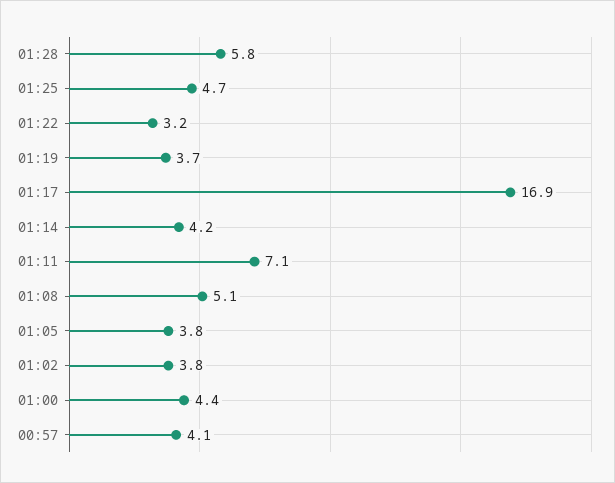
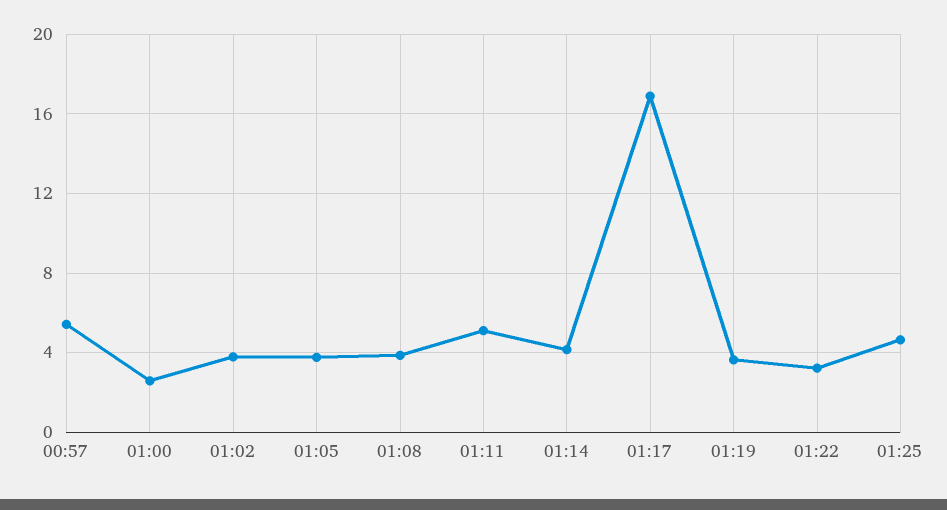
01:28: 5.8 -> none
01:11: 7.1 -> 5
01:08: 5.1 -> 4
01:00: 4.4 -> 2.5
00:57: 4.1 -> 5.5

